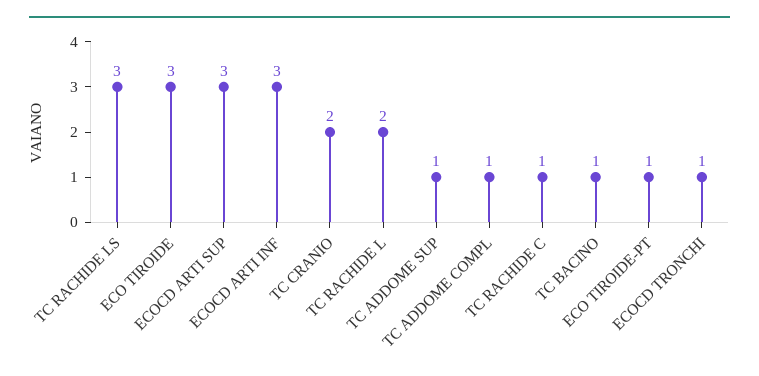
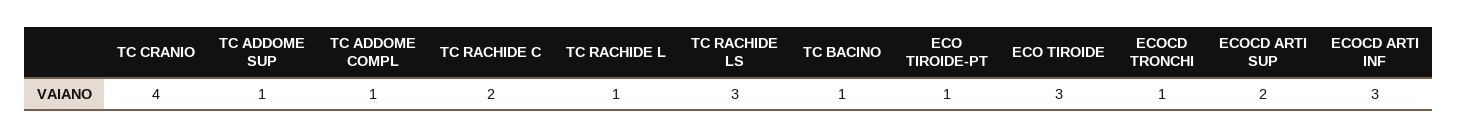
ECOCD ARTI SUP: 3 -> 2
TC CRANIO: 2 -> 4
TC RACHIDE L: 2 -> 1
TC RACHIDE C: 1 -> 2

